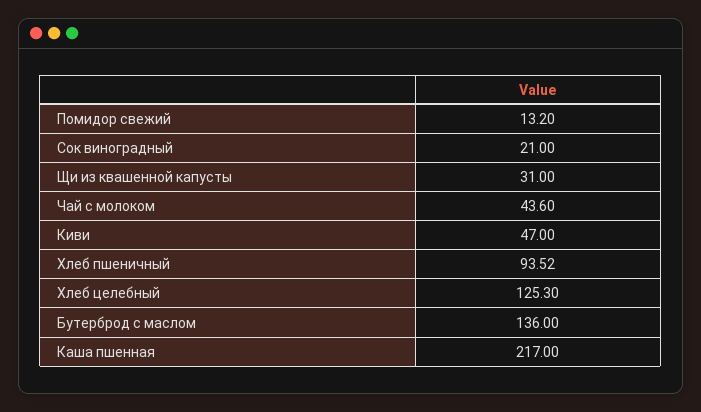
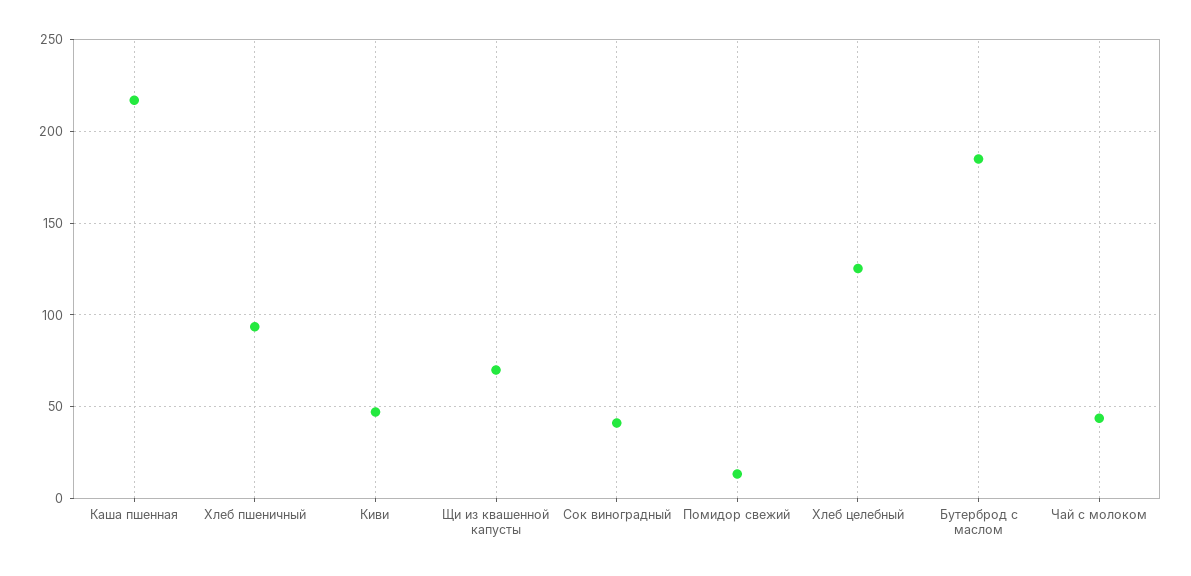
Сок виноградный: 21 -> 40
Щи из квашенной капусты: 31 -> 70
Бутерброд с маслом: 136 -> 185

